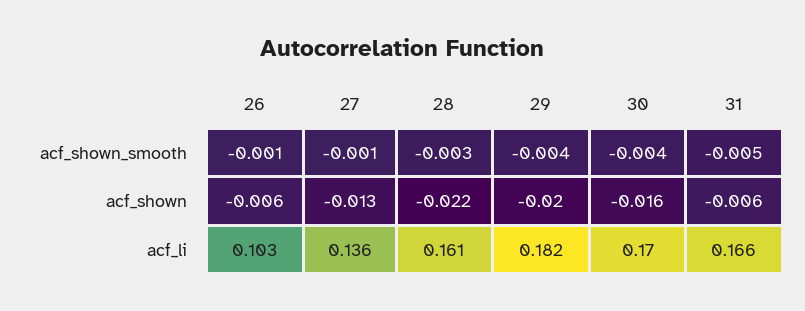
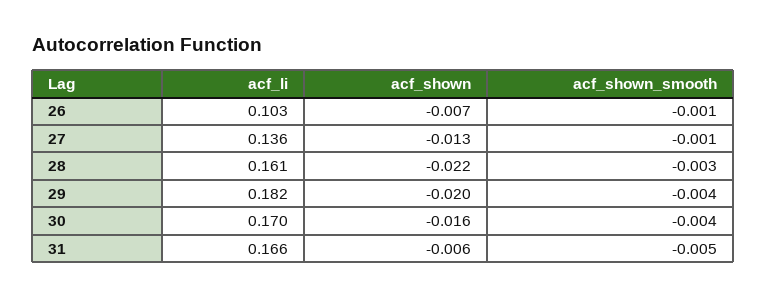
26, acf_shown: -0.006 -> -0.007

